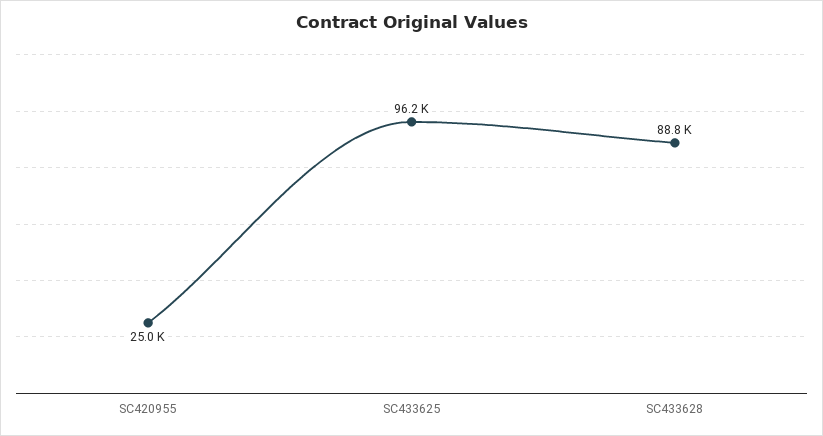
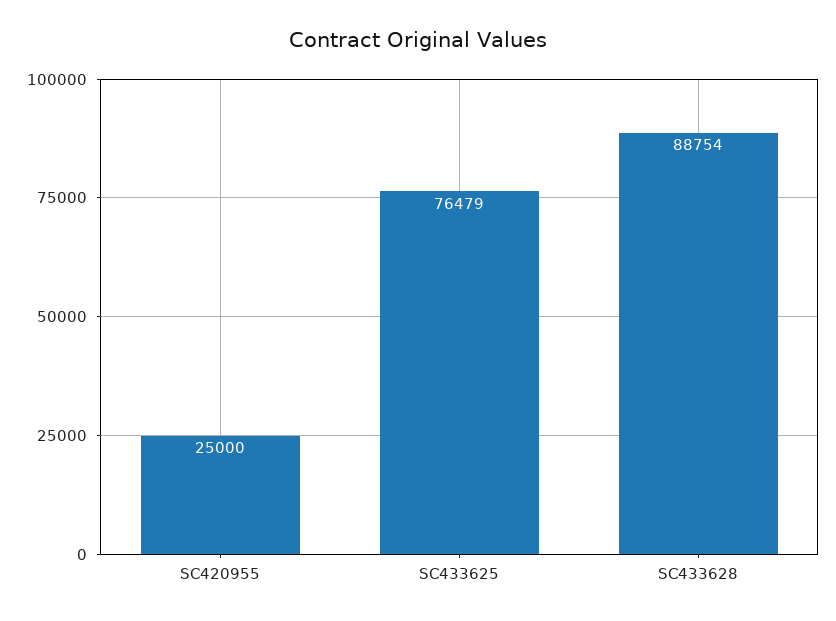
SC433625: 96200 -> 76479

